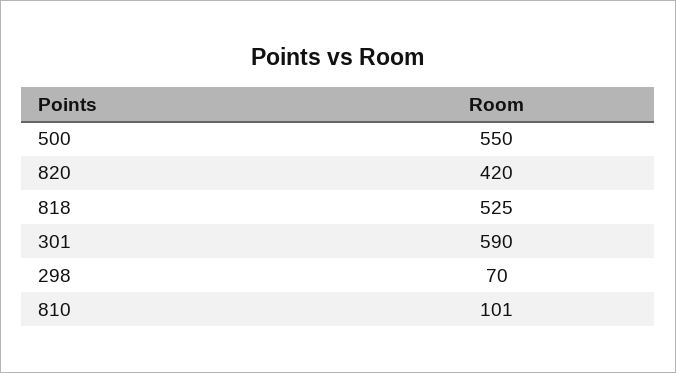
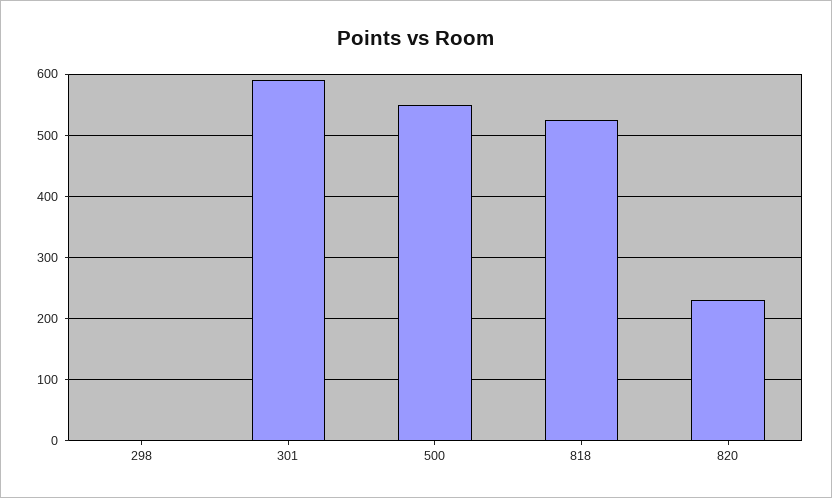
820: 420 -> 230
298: 70 -> 0
810: 101 -> none

